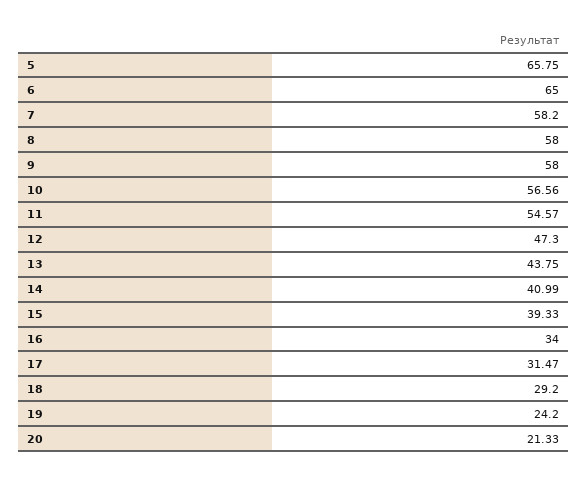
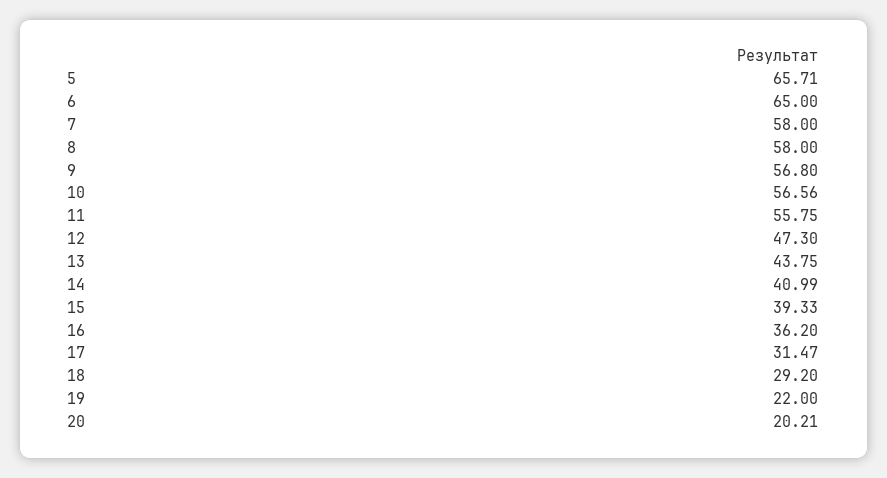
5: 65.75 -> 65.71
7: 58.2 -> 58
9: 58 -> 56.8
11: 54.57 -> 55.75
16: 34 -> 36.2
19: 24.2 -> 22
20: 21.33 -> 20.21

